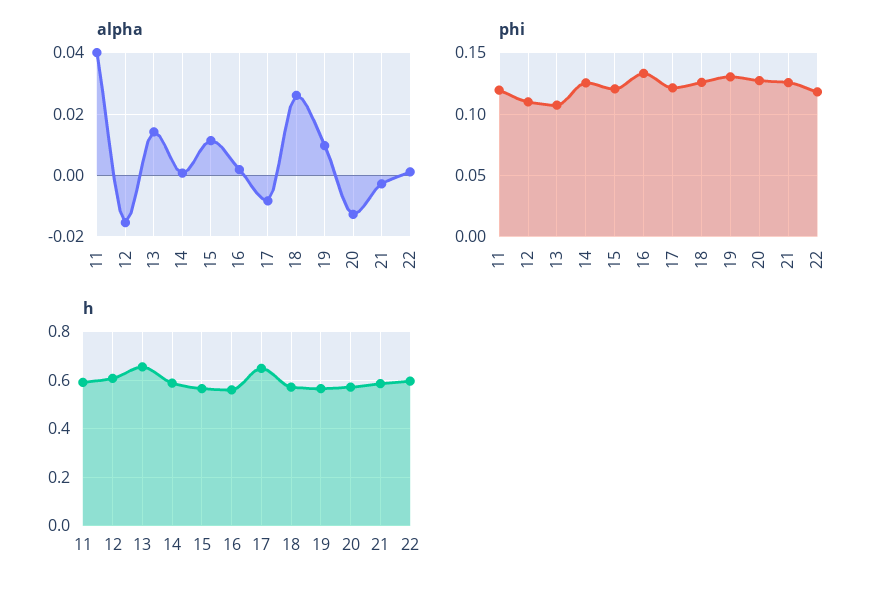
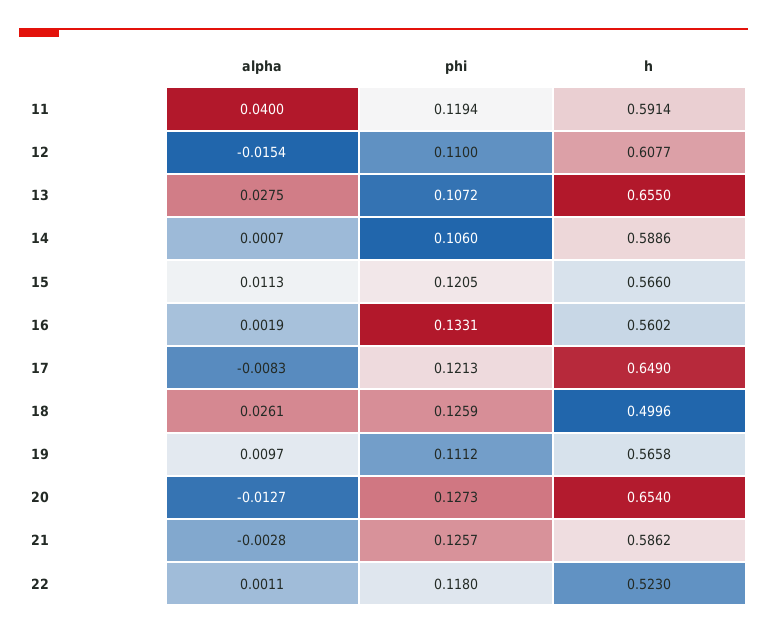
alpha, 13: 0.014 -> 0.0275
phi, 14: 0.125 -> 0.106
phi, 19: 0.13 -> 0.1112
h, 18: 0.575 -> 0.4996
h, 20: 0.575 -> 0.654
h, 22: 0.6 -> 0.523

